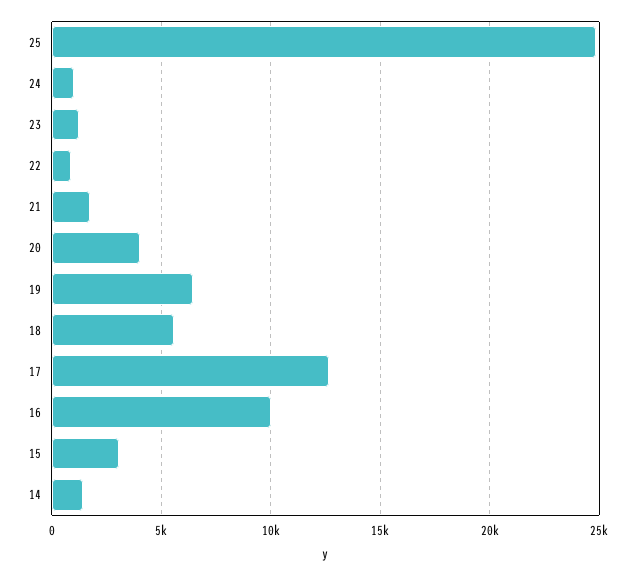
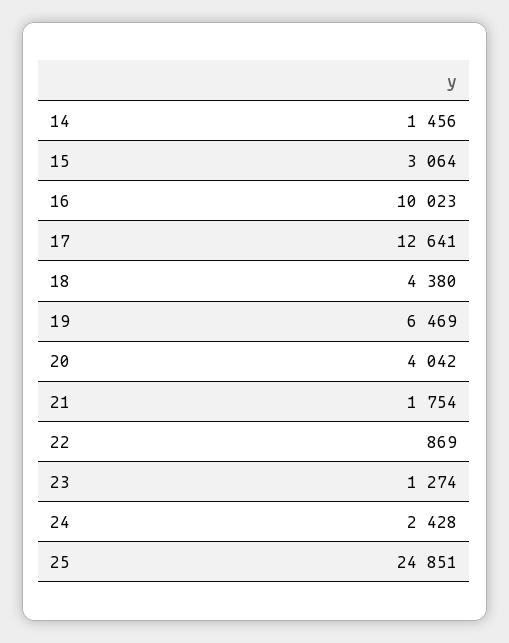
24: 1000 -> 2428
18: 5500 -> 4380

